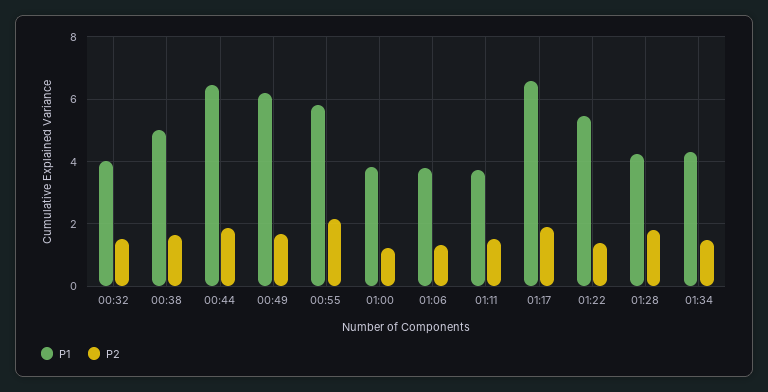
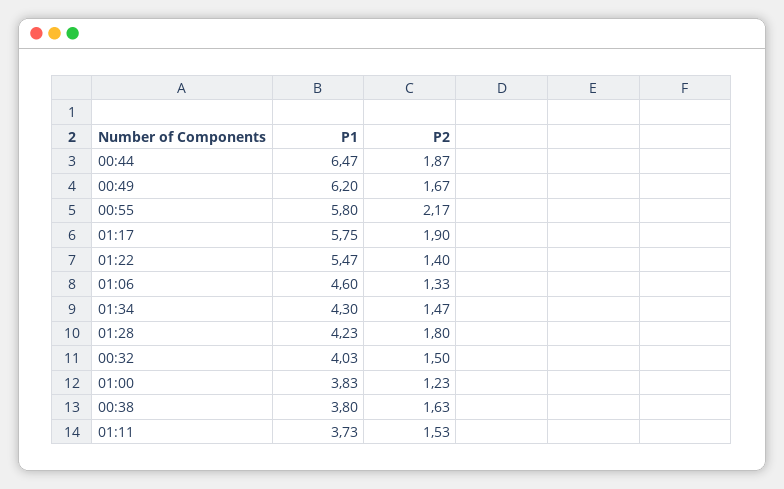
P1, 00:38: 5 -> 3.8
P1, 01:06: 3.8 -> 4.6
P1, 01:17: 6.6 -> 5.75

